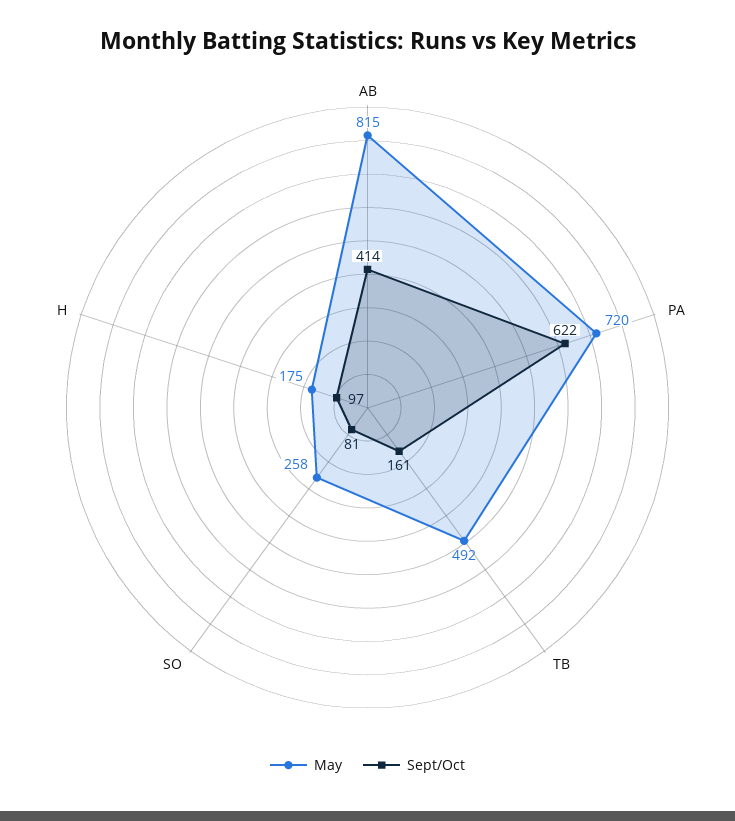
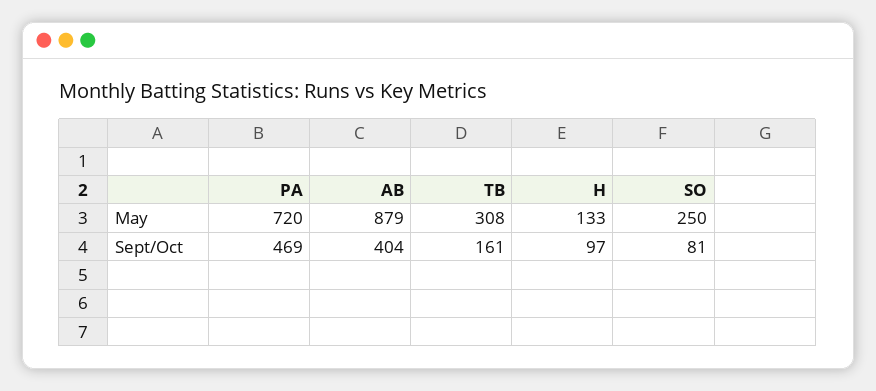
May, AB: 815 -> 879
Sept/Oct, AB: 414 -> 404
Sept/Oct, PA: 622 -> 469
May, TB: 492 -> 308
May, SO: 258 -> 250
May, H: 175 -> 133

